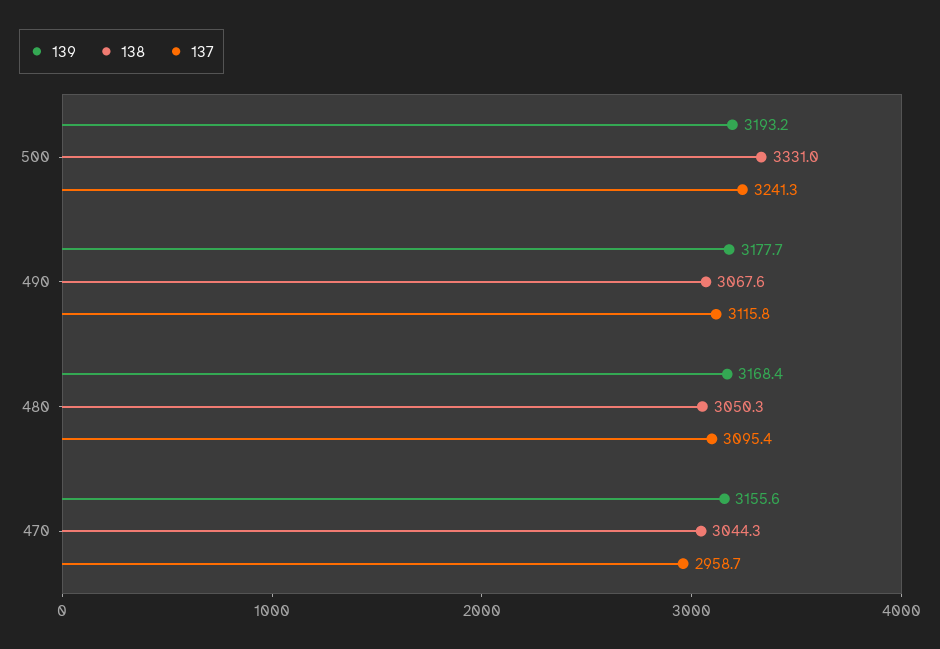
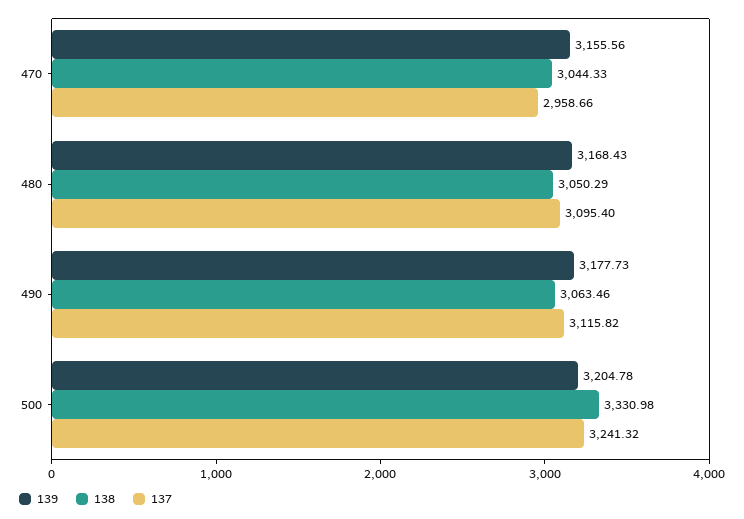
139, 500: 3193.2 -> 3204.78
138, 490: 3067.6 -> 3063.46

